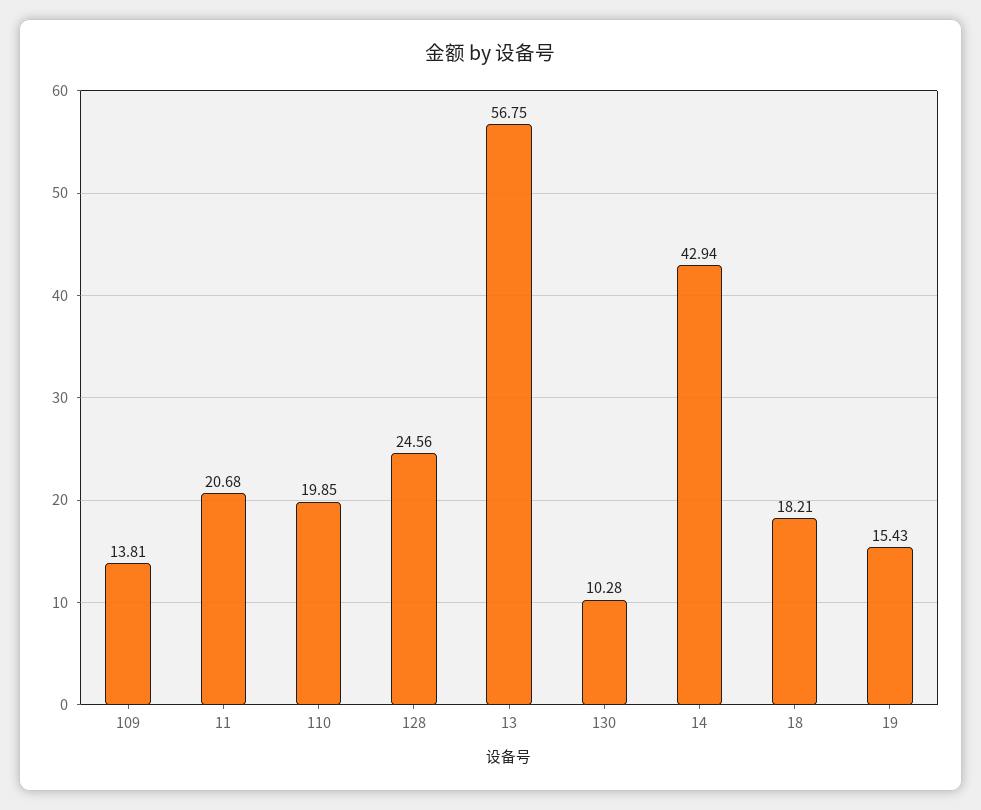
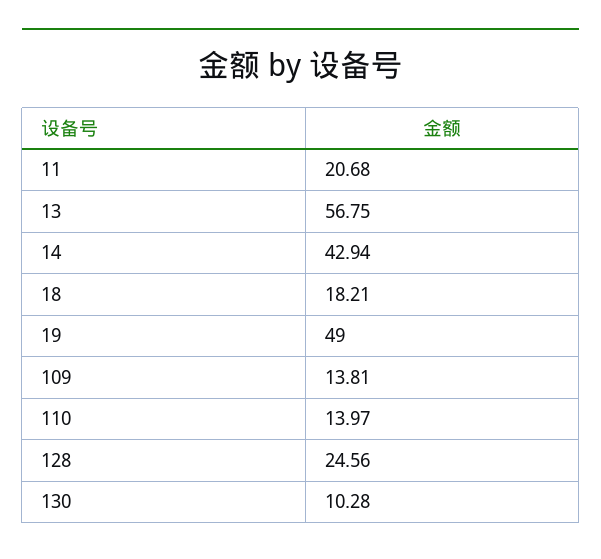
110: 19.85 -> 13.97
19: 15.43 -> 49

